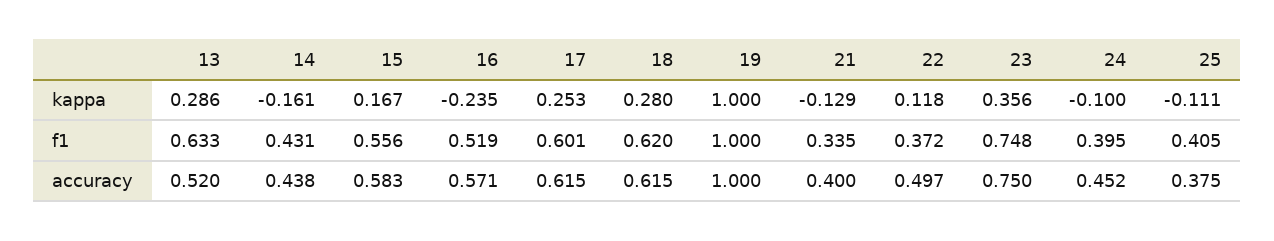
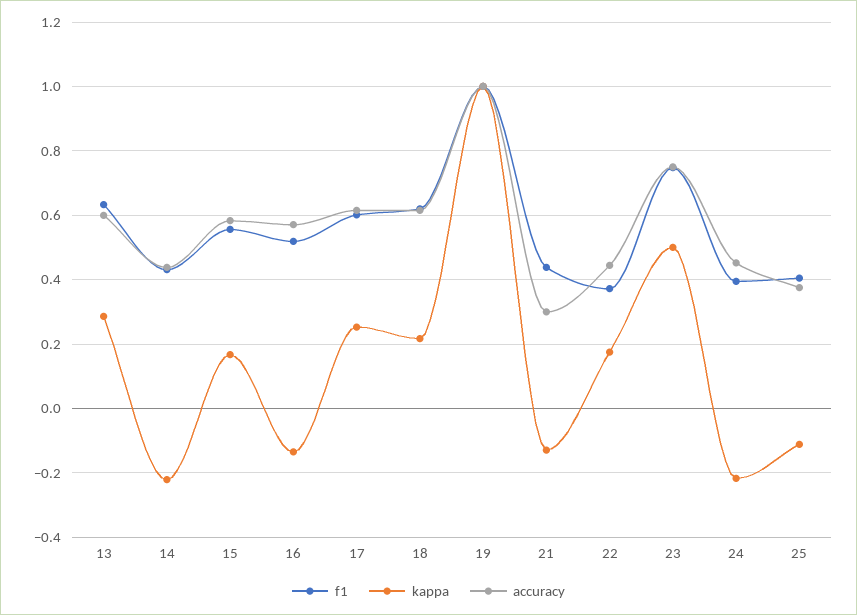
kappa, 14: -0.161 -> -0.22
kappa, 16: -0.235 -> -0.14
kappa, 18: 0.28 -> 0.22
kappa, 22: 0.118 -> 0.18
kappa, 23: 0.356 -> 0.5
kappa, 24: -0.1 -> -0.22
f1, 21: 0.335 -> 0.44
accuracy, 13: 0.52 -> 0.6
accuracy, 21: 0.4 -> 0.3
accuracy, 22: 0.497 -> 0.44

